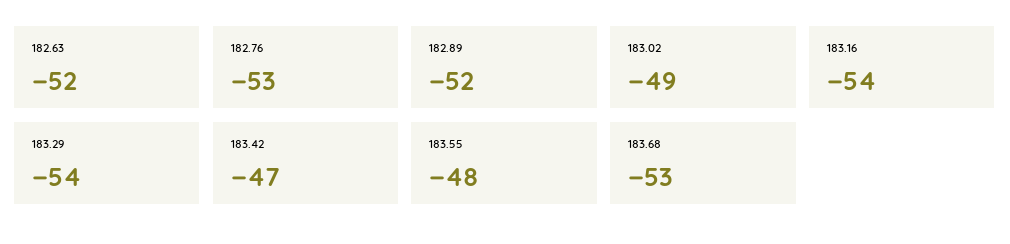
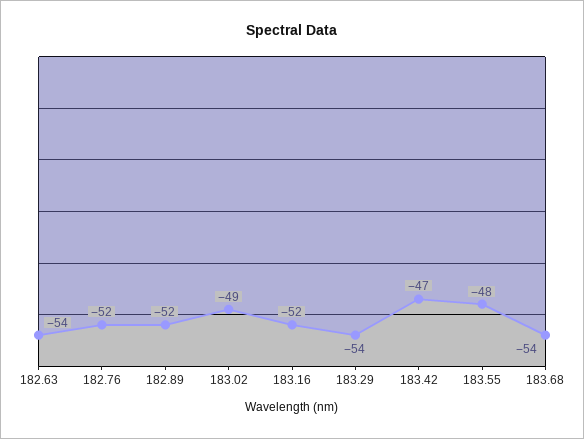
182.63: -52 -> -54
182.76: -53 -> -52
183.16: -54 -> -52
183.68: -53 -> -54

